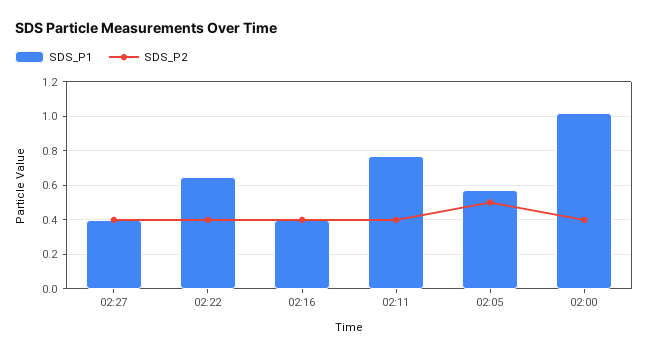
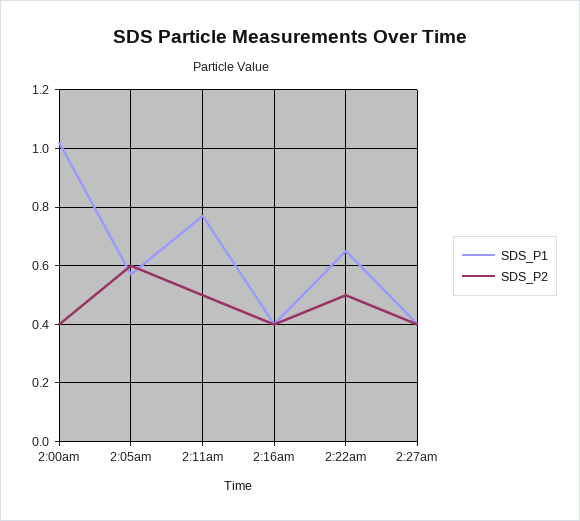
SDS_P2, 02:22: 0.4 -> 0.5
SDS_P2, 02:11: 0.4 -> 0.5
SDS_P2, 02:05: 0.5 -> 0.6

